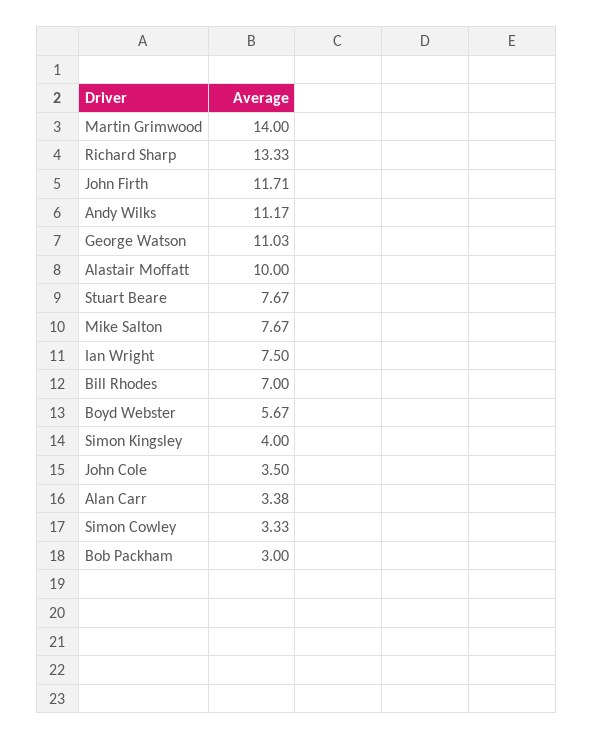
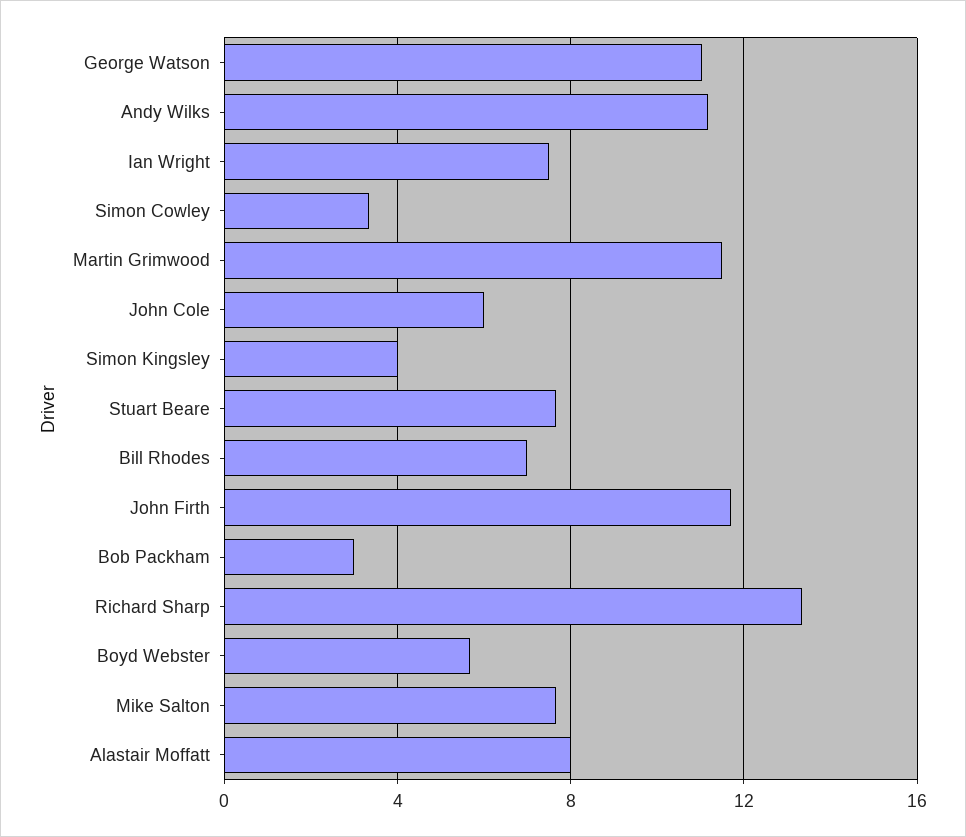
Martin Grimwood: 14 -> 11.5
Alastair Moffatt: 10 -> 8
John Cole: 3.5 -> 6
Alan Carr: 3.38 -> none

